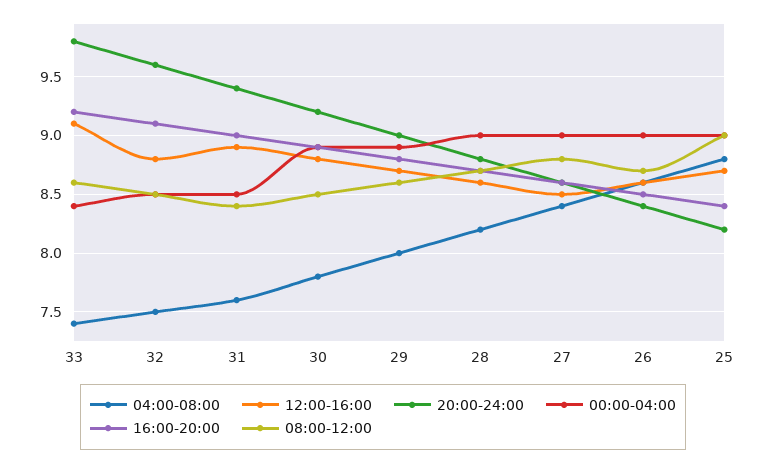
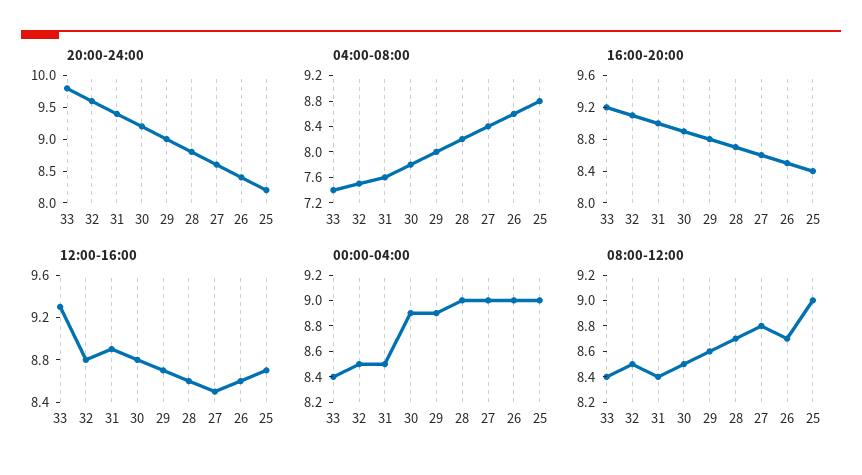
12:00-16:00, 33: 9.1 -> 9.3
08:00-12:00, 33: 8.6 -> 8.4

